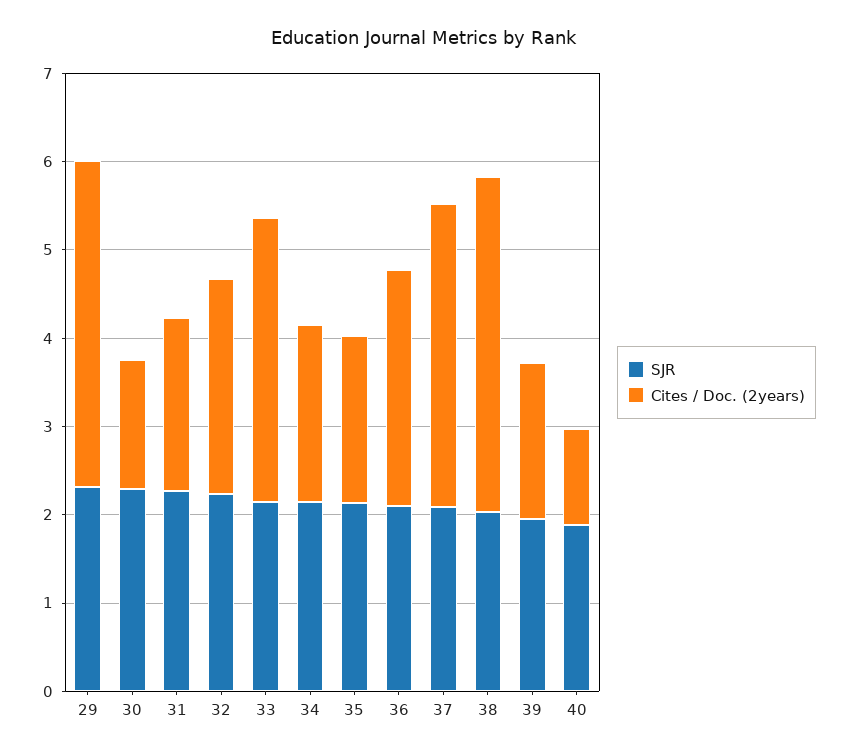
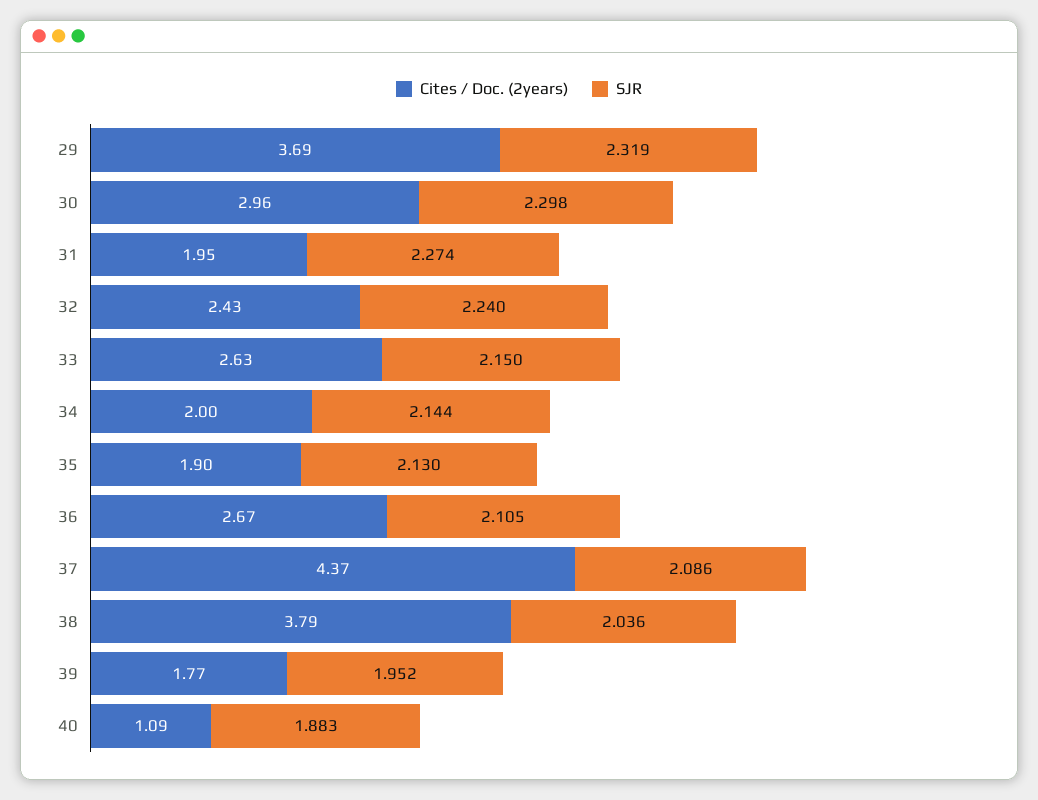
Cites / Doc. (2years), 30: 1.4 -> 2.96
Cites / Doc. (2years), 33: 3.2 -> 2.63
Cites / Doc. (2years), 37: 3.4 -> 4.37

